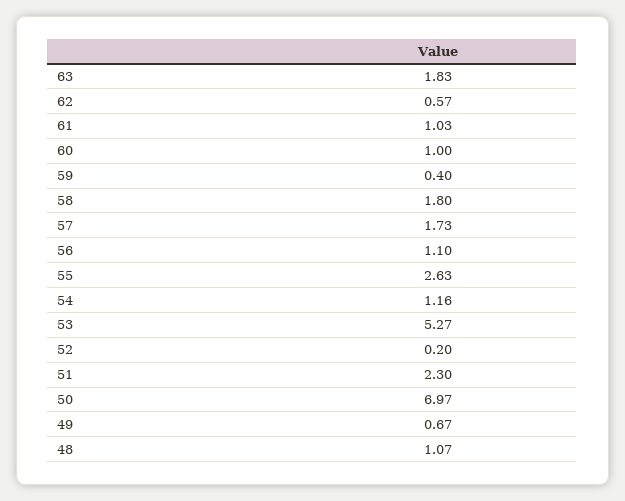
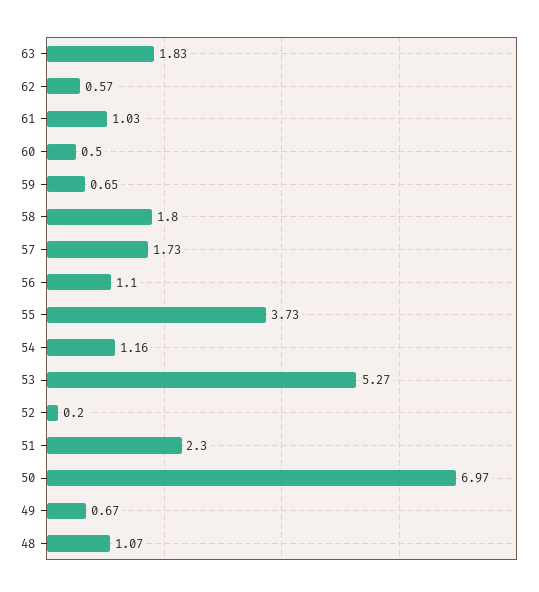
60: 1 -> 0.5
59: 0.4 -> 0.65
55: 2.63 -> 3.73

